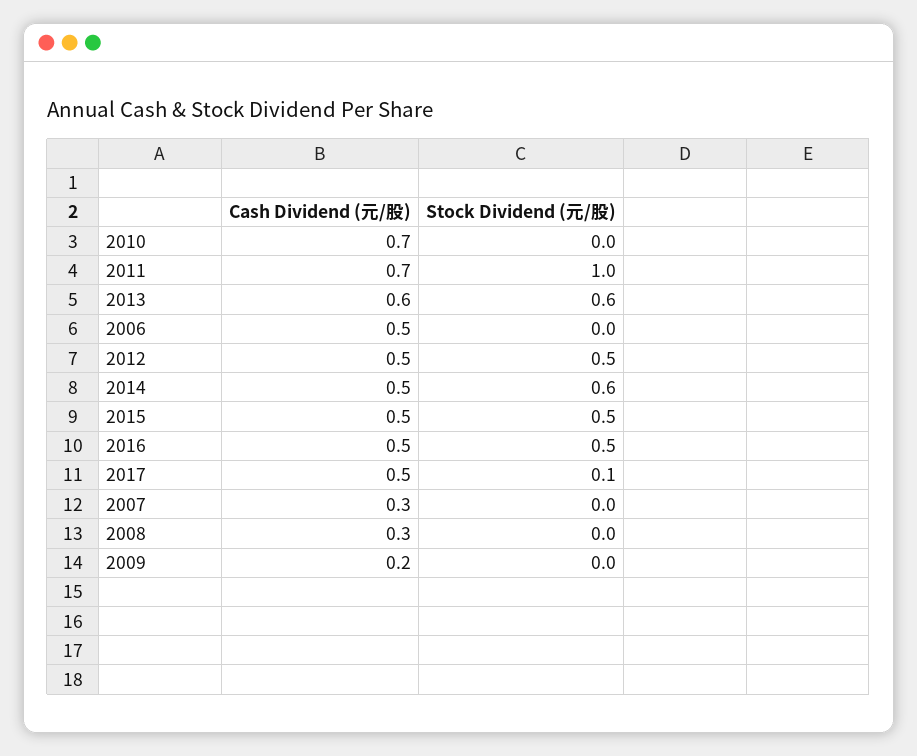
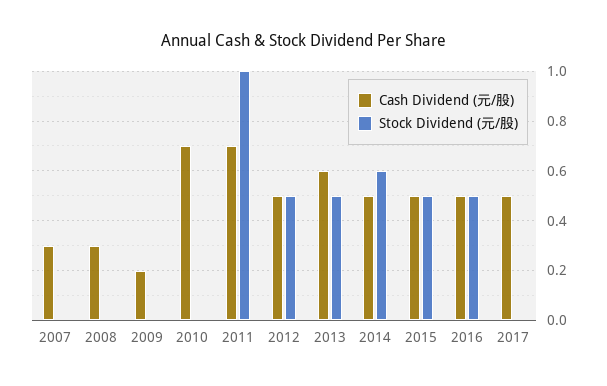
Stock Dividend (元/股), 2013: 0.6 -> 0.5
Cash Dividend (元/股), 2006: 0.5 -> none
Stock Dividend (元/股), 2006: 0 -> none
Stock Dividend (元/股), 2017: 0.1 -> 0

